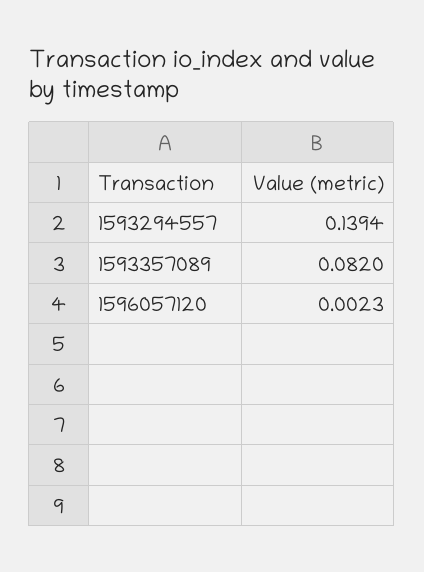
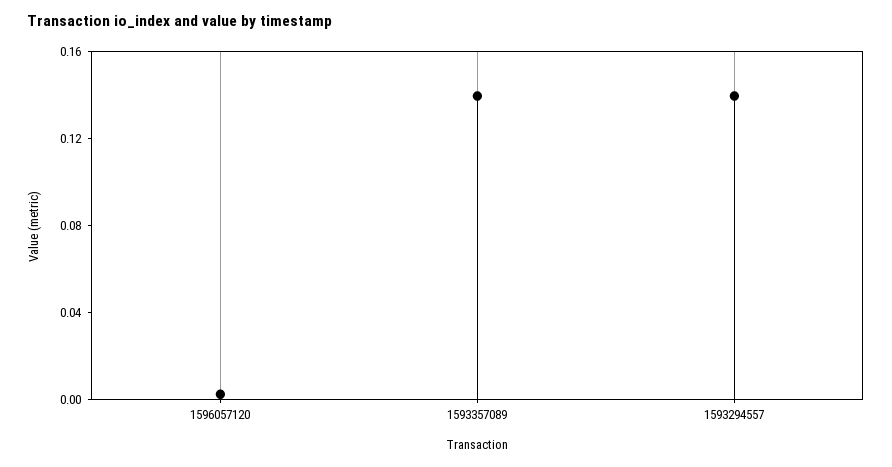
1593357089: 0.082 -> 0.14

